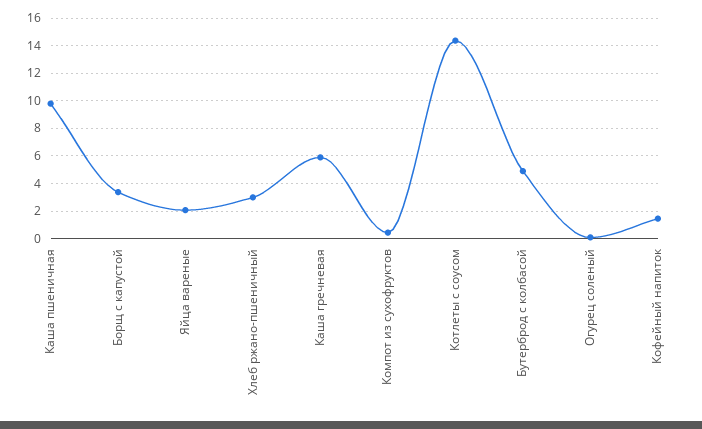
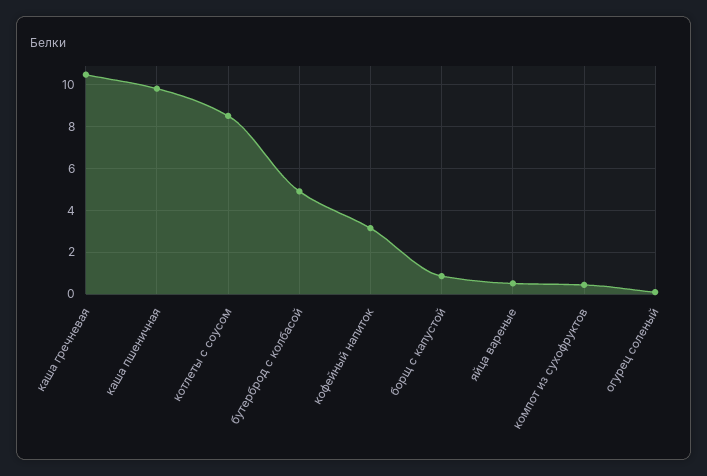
Борщ с капустой: 3.5 -> 1
Яйца вареные: 2 -> 0.5
Хлеб ржано-пшеничный: 3 -> none
Каша гречневая: 6 -> 10.5
Котлеты с соусом: 14.5 -> 8.5
Кофейный напиток: 1.5 -> 3

